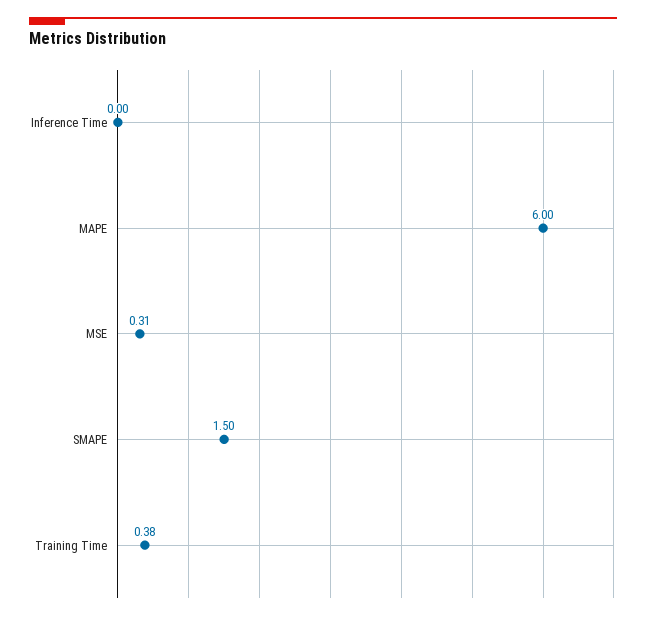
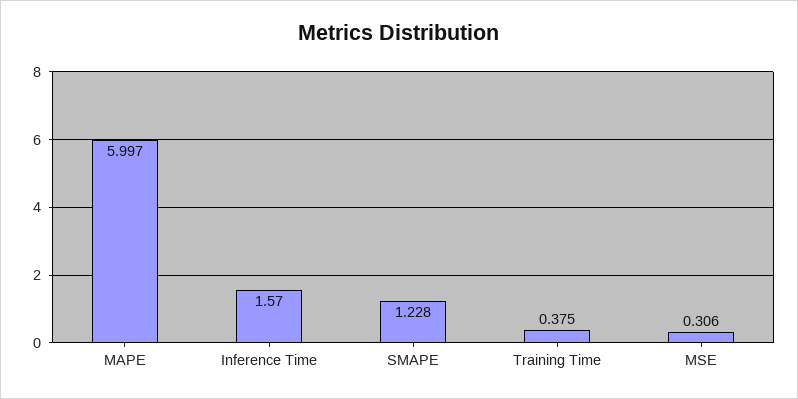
Inference Time: 0 -> 1.57
SMAPE: 1.5 -> 1.228

